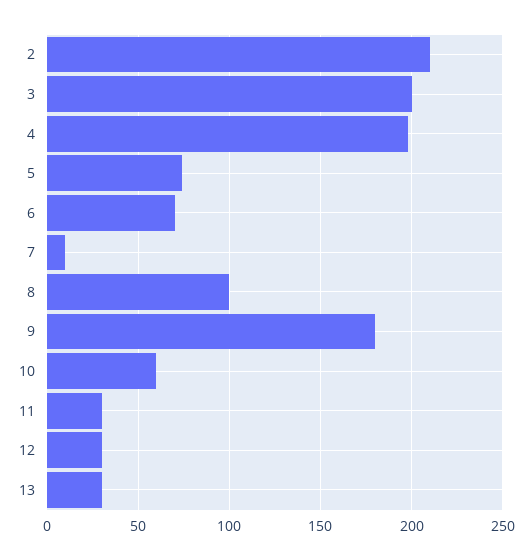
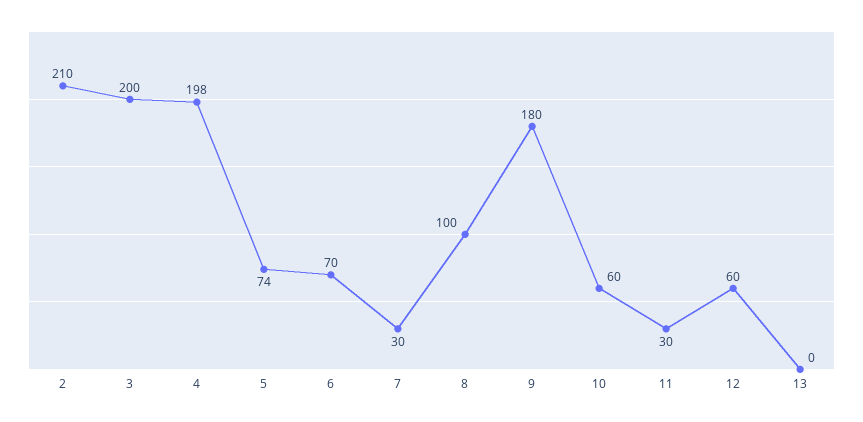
7: 10 -> 30
12: 30 -> 60
13: 30 -> 0

